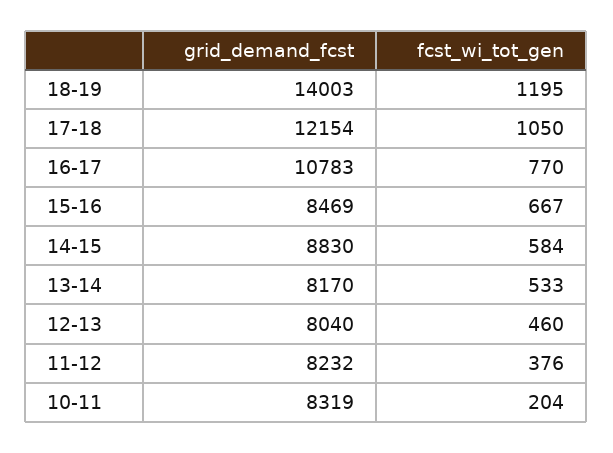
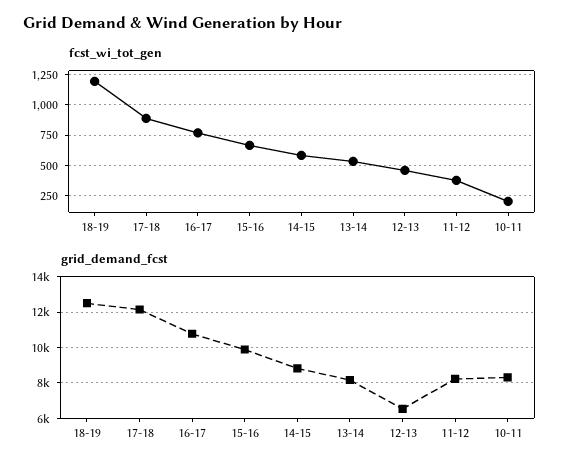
grid_demand_fcst, 18-19: 14003 -> 12500
fcst_wi_tot_gen, 17-18: 1050 -> 900
grid_demand_fcst, 15-16: 8469 -> 10000
grid_demand_fcst, 12-13: 8040 -> 6500

